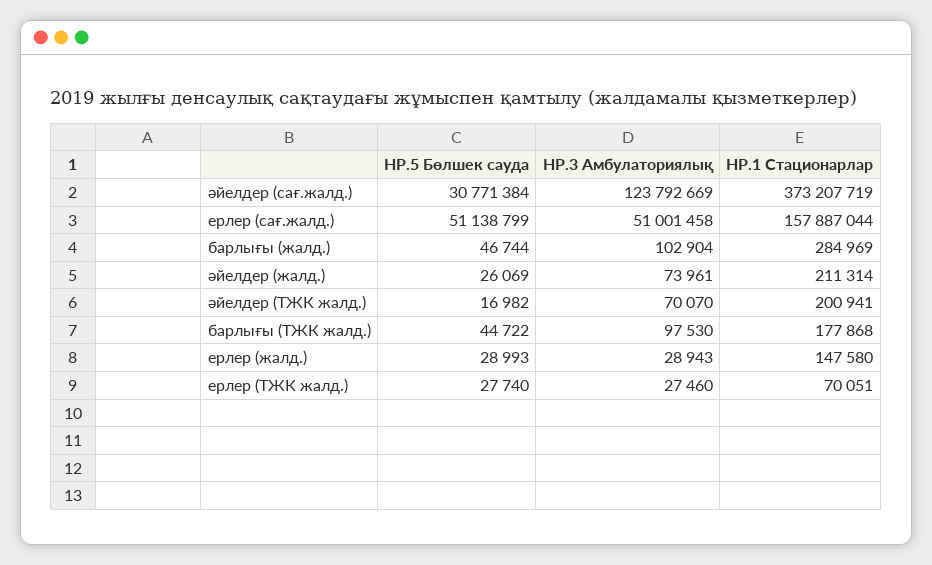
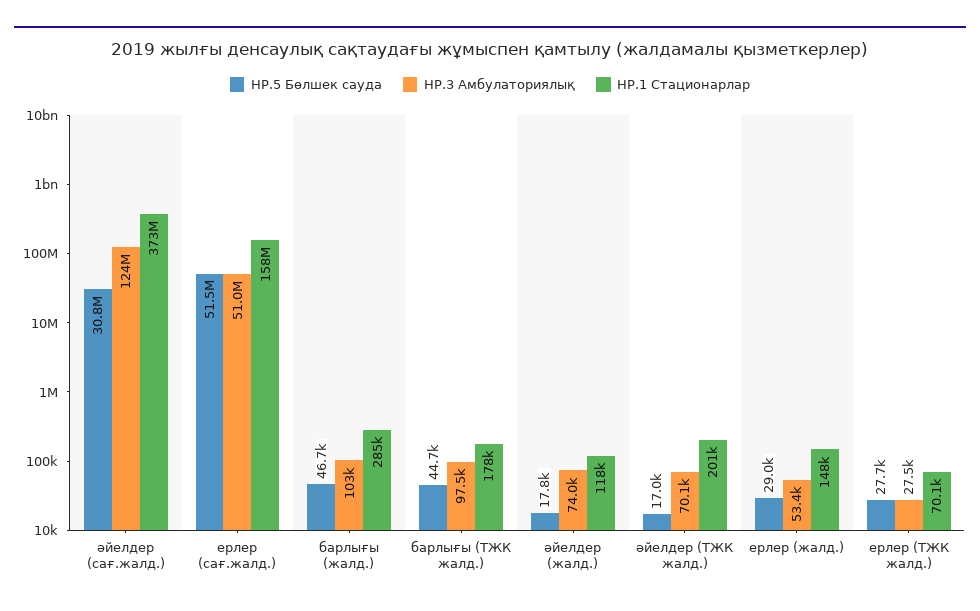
HP.5 Бөлшек сауда, ерлер (сағ.жалд.): 51138799 -> 51500000
HP.5 Бөлшек сауда, әйелдер (жалд.): 26069 -> 17800
HP.1 Стационарлар, әйелдер (жалд.): 211314 -> 118000
HP.3 Амбулаториялық, ерлер (жалд.): 28943 -> 53400

